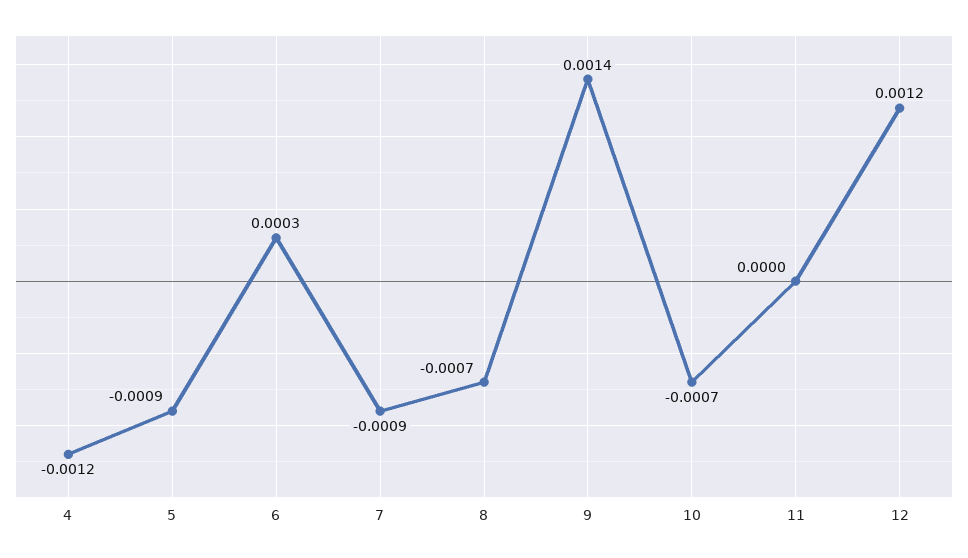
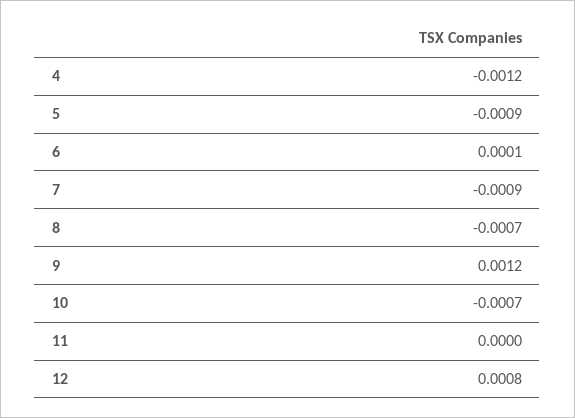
6: 0.0003 -> 0.0001
9: 0.0014 -> 0.0012
12: 0.0012 -> 0.0008

